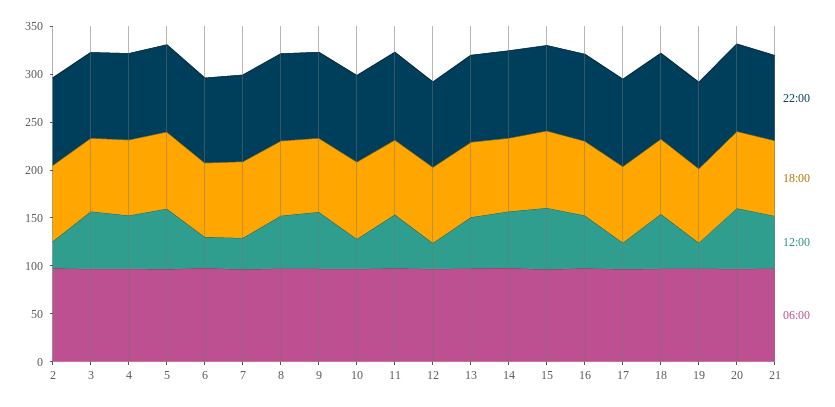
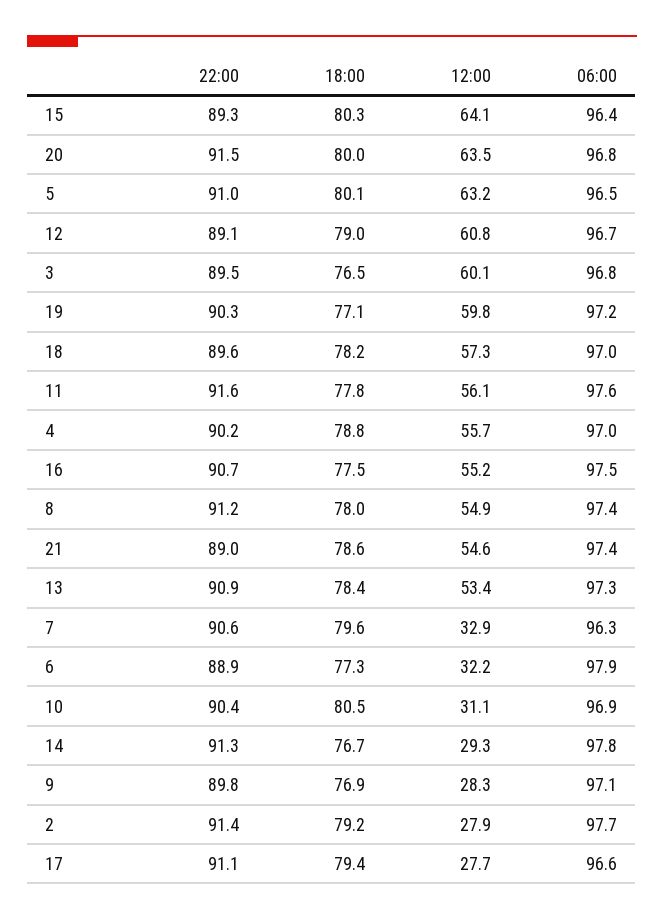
12:00, 9: 60 -> 28.3
12:00, 12: 30 -> 60.8
12:00, 14: 60 -> 29.3
12:00, 19: 30 -> 59.8

